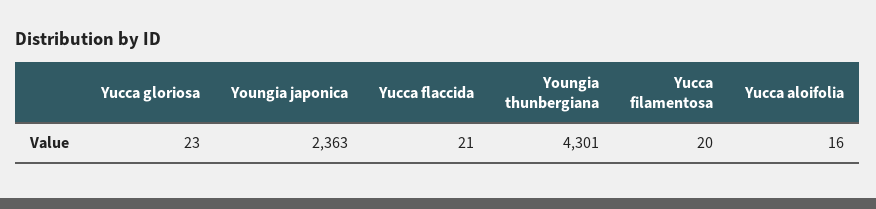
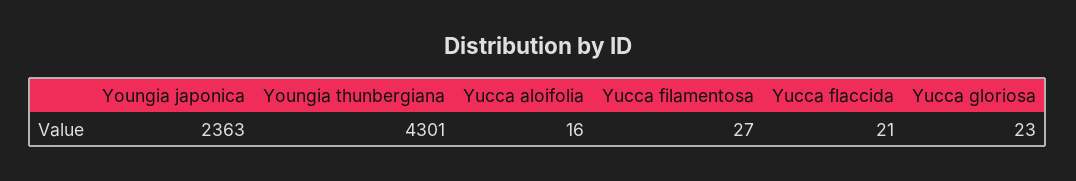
Yucca filamentosa: 20 -> 27

